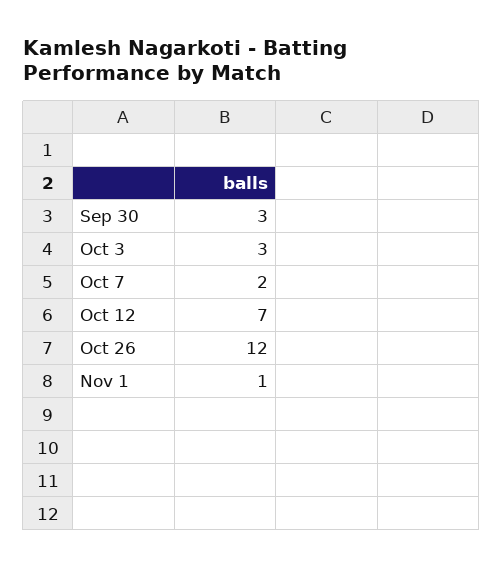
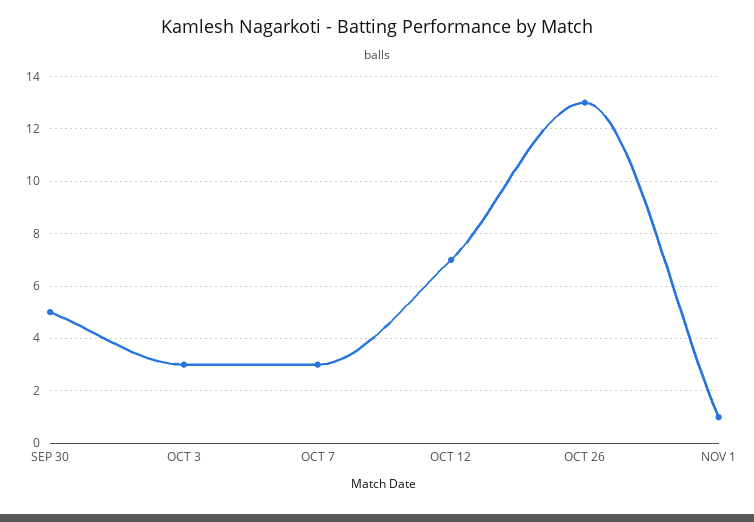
Sep 30: 3 -> 5
Oct 7: 2 -> 3
Oct 26: 12 -> 13

